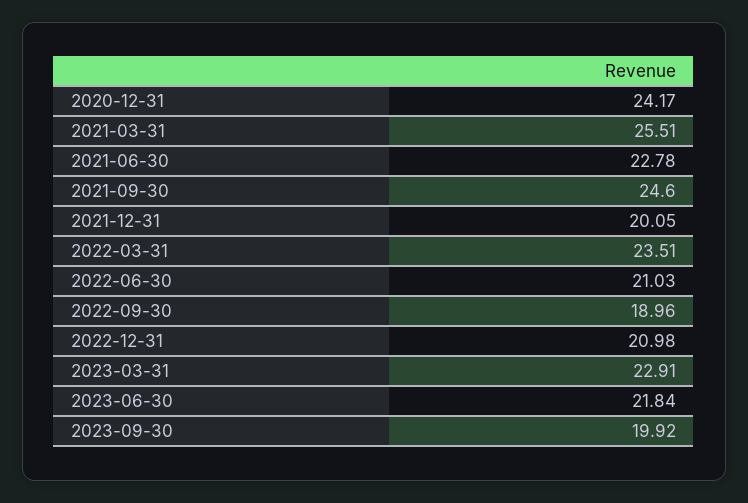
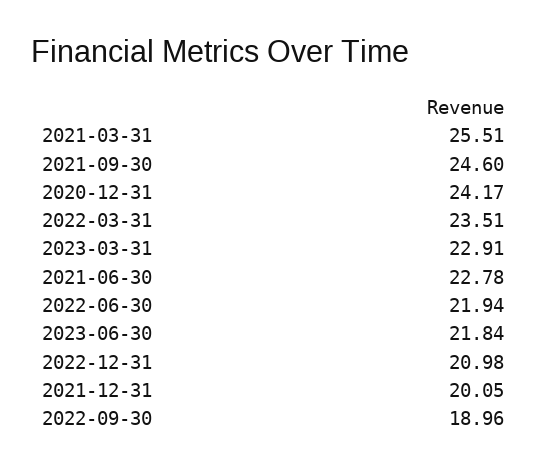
2022-06-30: 21.03 -> 21.94
2023-09-30: 19.92 -> none

